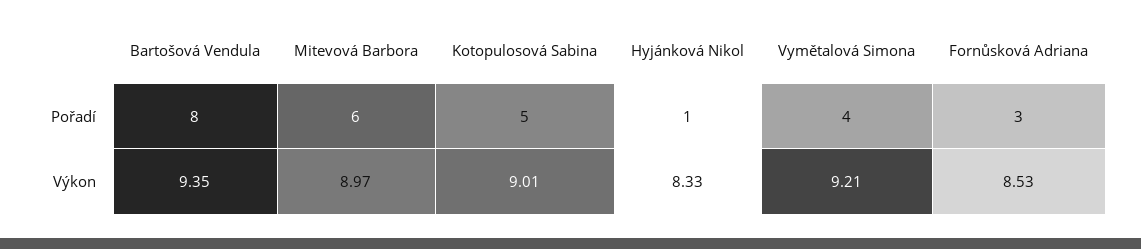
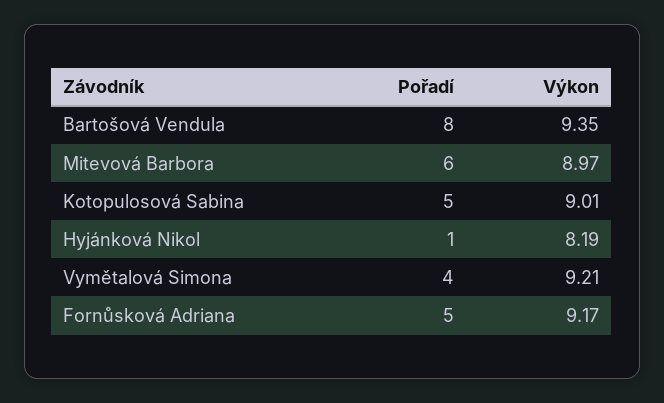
Fornůsková Adriana, Pořadí: 3 -> 5
Hyjánková Nikol, Výkon: 8.33 -> 8.19
Fornůsková Adriana, Výkon: 8.53 -> 9.17

